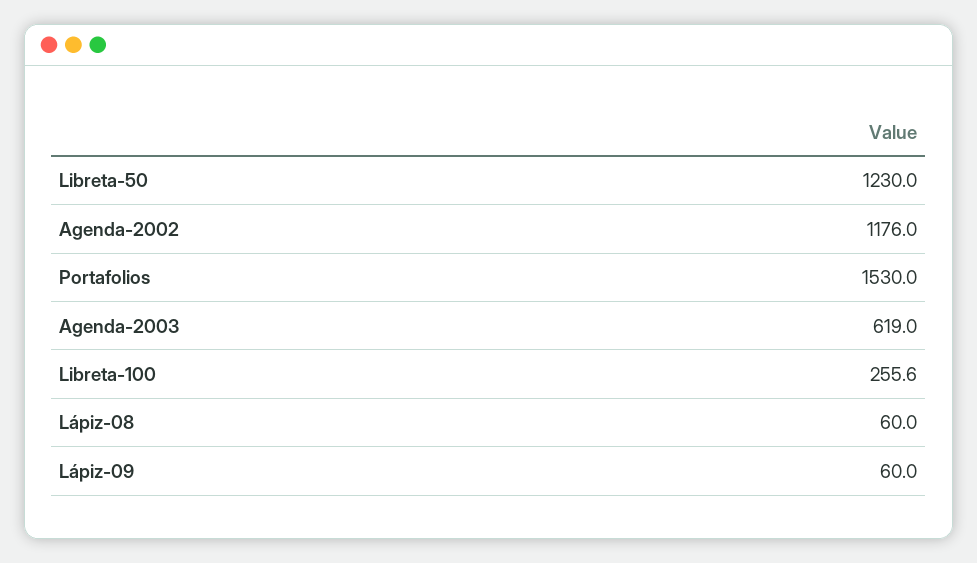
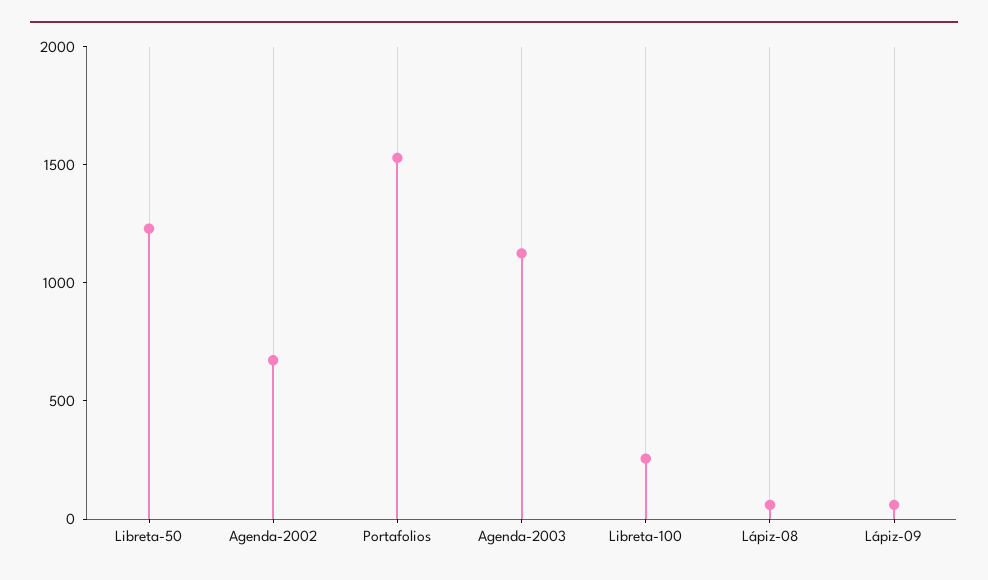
Agenda-2002: 1176 -> 700
Agenda-2003: 619 -> 1100

